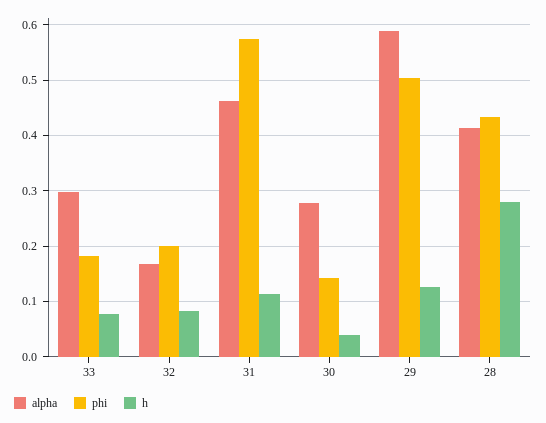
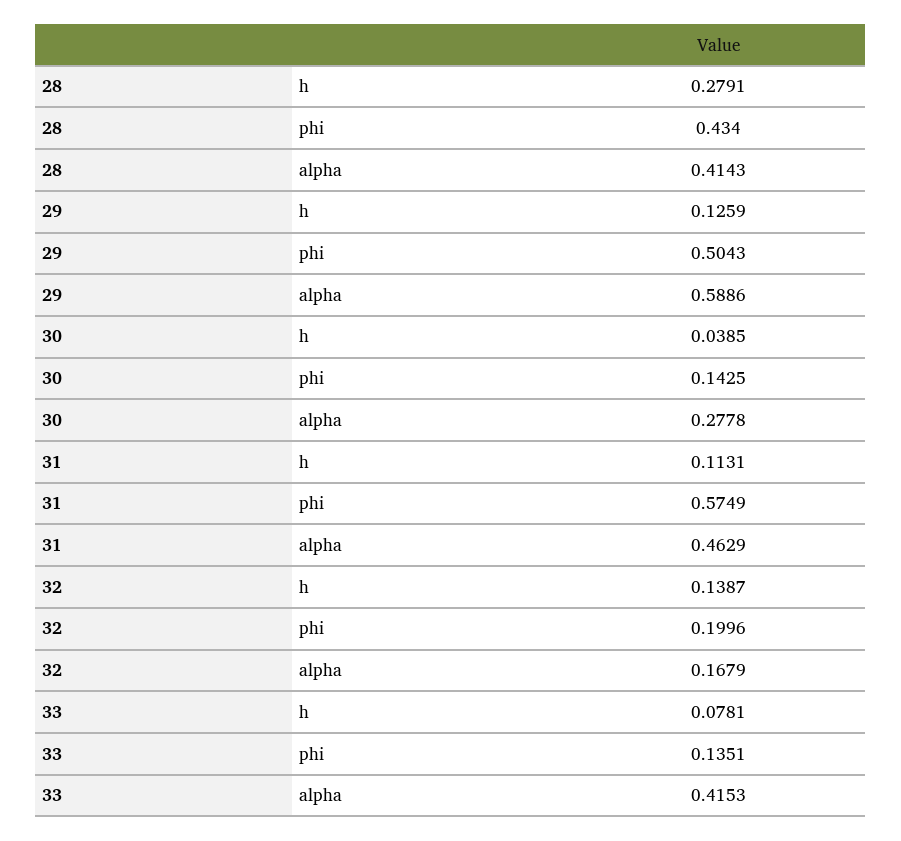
alpha, 33: 0.3 -> 0.4153
phi, 33: 0.18 -> 0.1351
h, 32: 0.08 -> 0.1387

